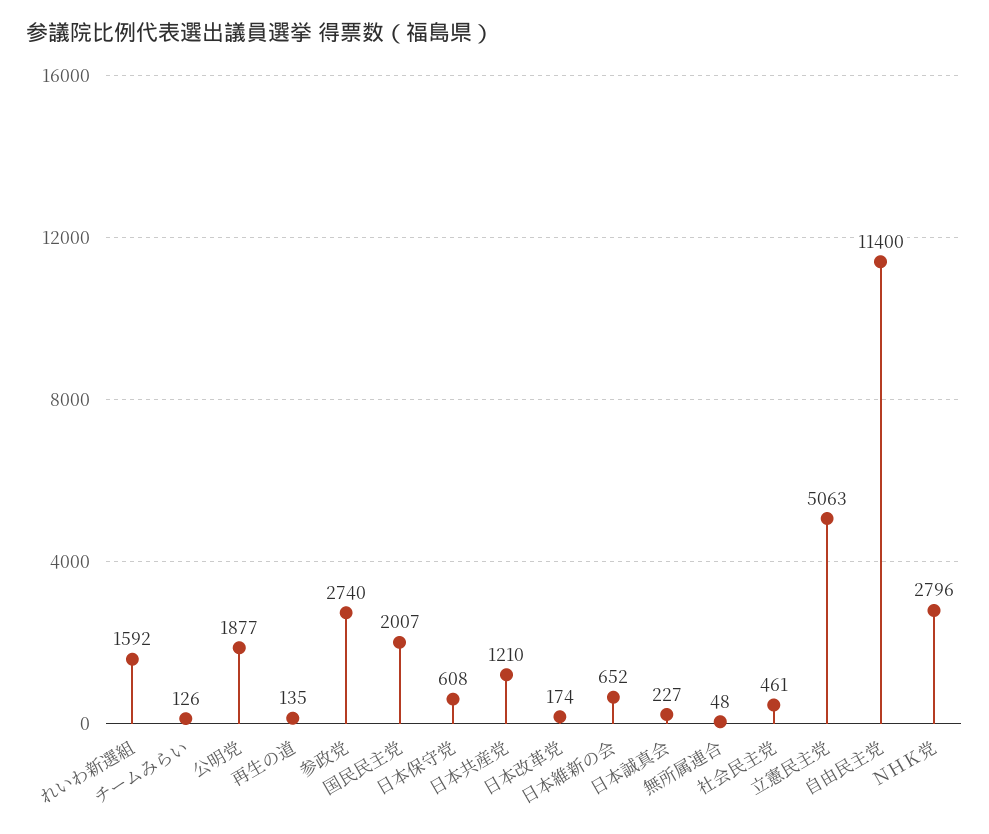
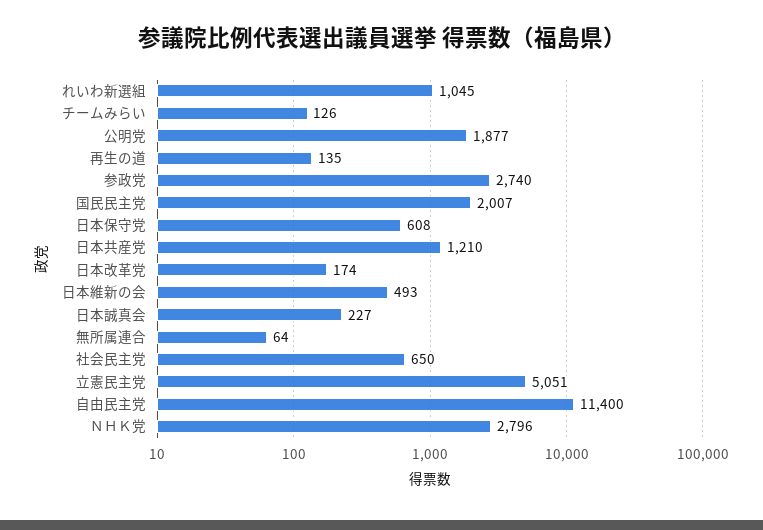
れいわ新選組: 1592 -> 1045
日本維新の会: 652 -> 493
無所属連合: 48 -> 64
社会民主党: 461 -> 650
立憲民主党: 5063 -> 5051

